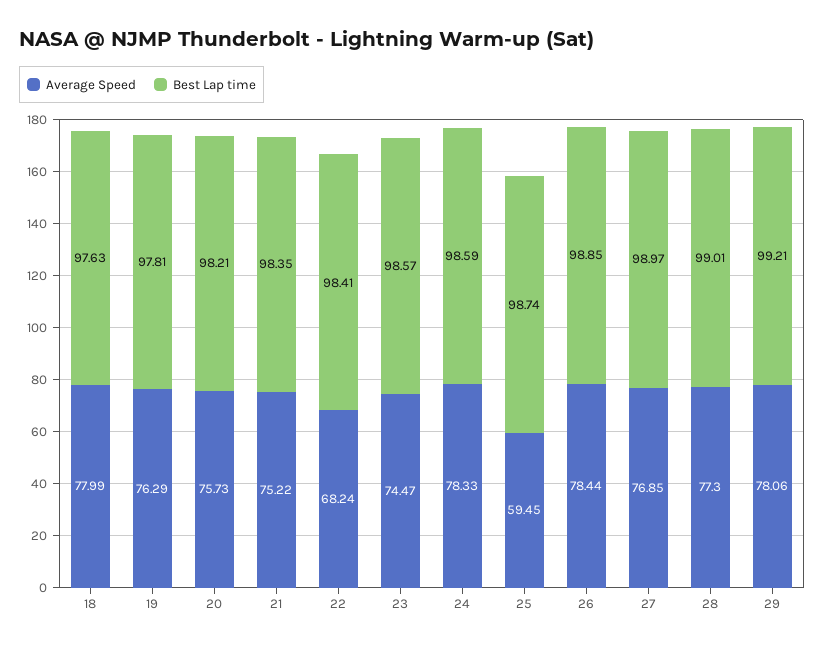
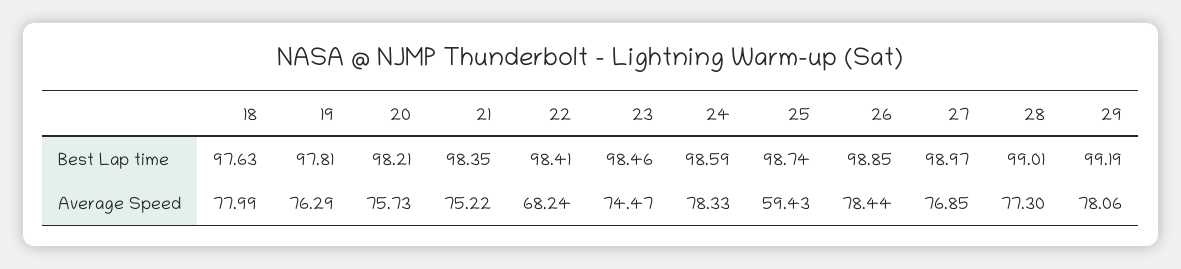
Best Lap time, 23: 98.57 -> 98.46
Average Speed, 25: 59.45 -> 59.43
Best Lap time, 29: 99.21 -> 99.19

